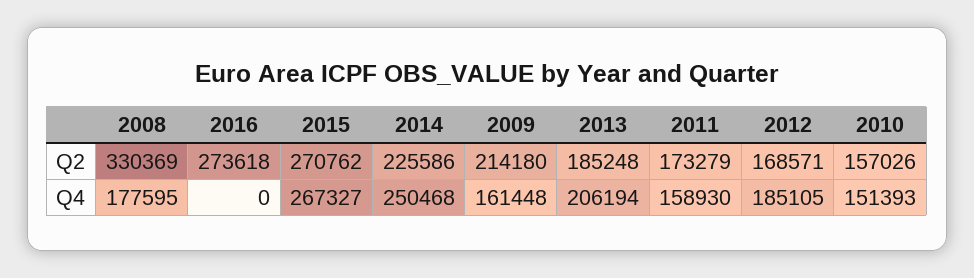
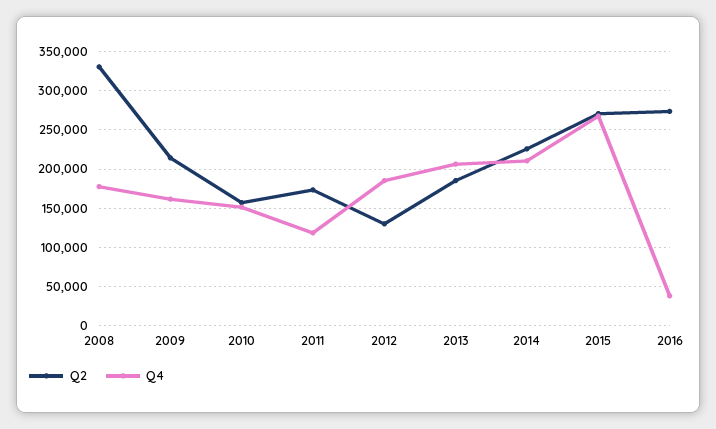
Q2, 2012: 168571 -> 130000
Q4, 2016: 0 -> 40000
Q4, 2014: 250468 -> 210000
Q4, 2011: 158930 -> 120000

